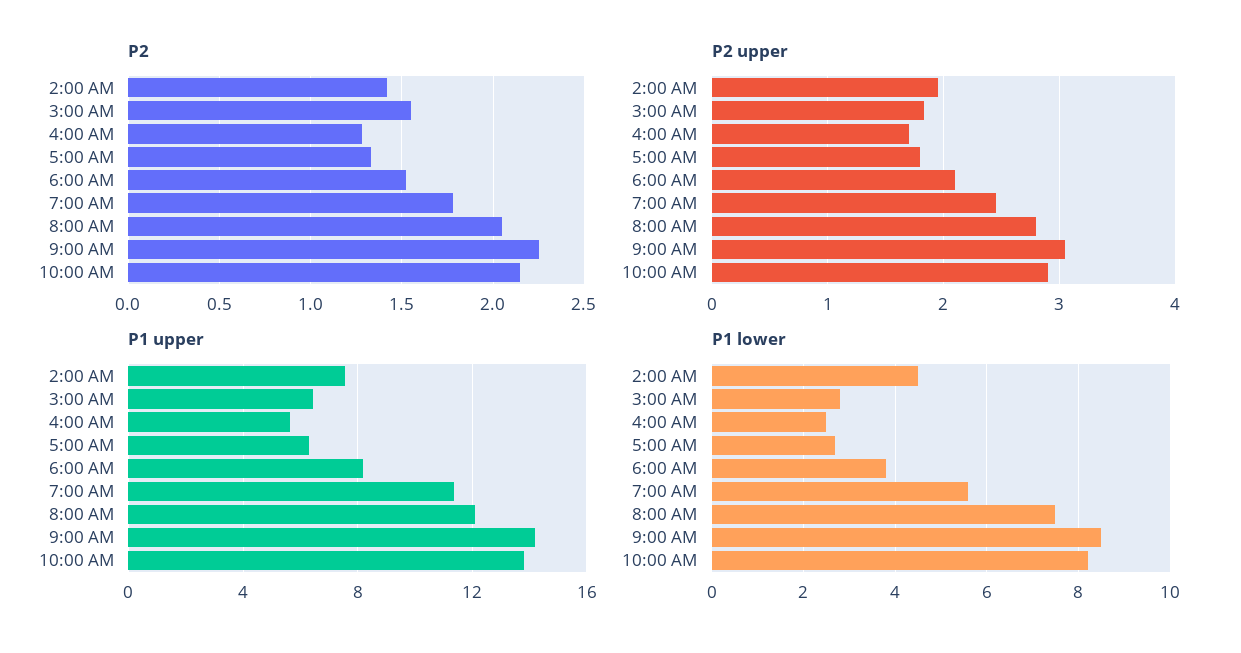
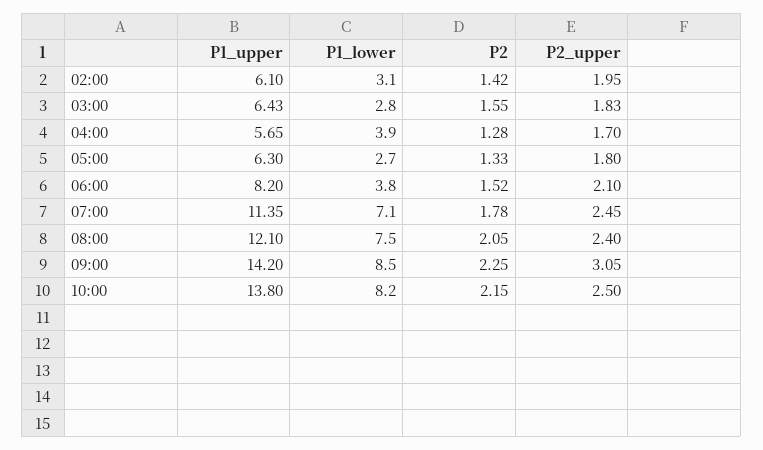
P2 upper, 8:00 AM: 2.8 -> 2.4
P2 upper, 10:00 AM: 2.9 -> 2.5
P1 upper, 2:00 AM: 7.5 -> 6.1
P1 lower, 2:00 AM: 4.5 -> 3.1
P1 lower, 4:00 AM: 2.5 -> 3.9
P1 lower, 7:00 AM: 5.5 -> 7.1

